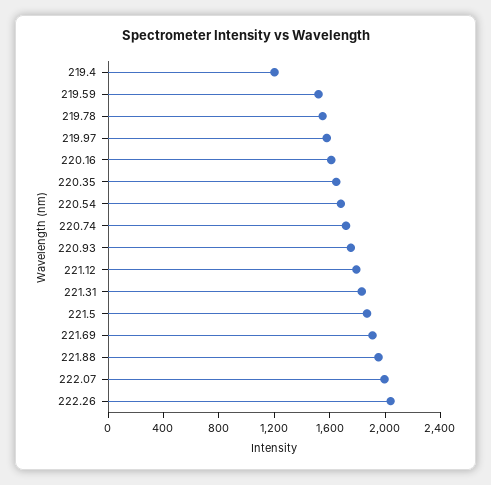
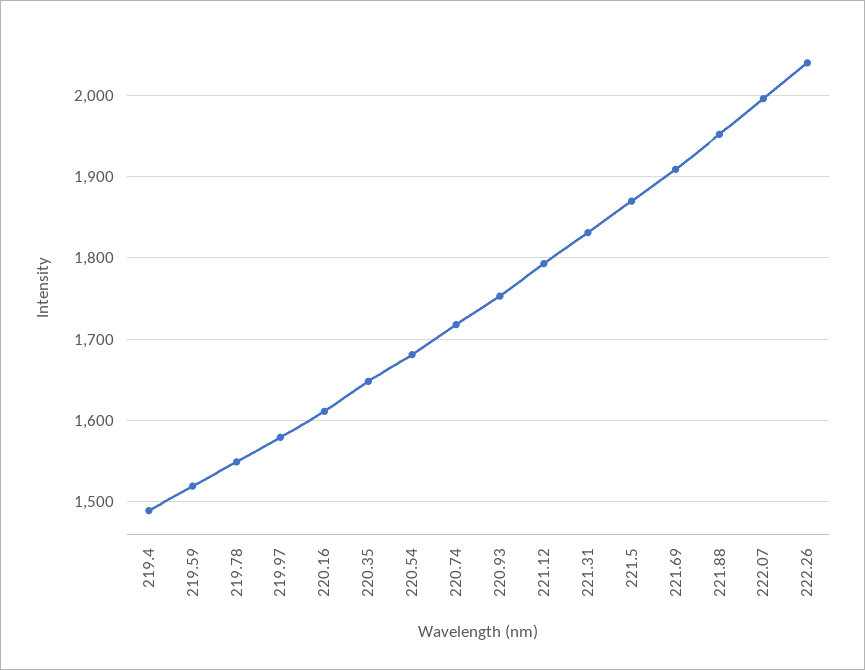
219.4: 1200 -> 1490

